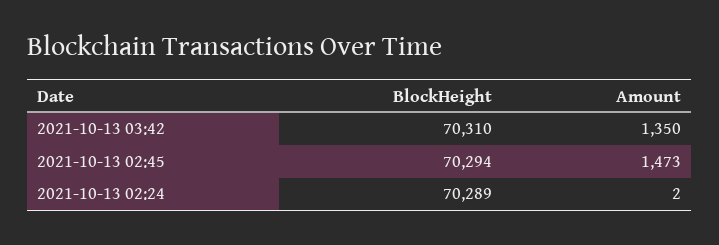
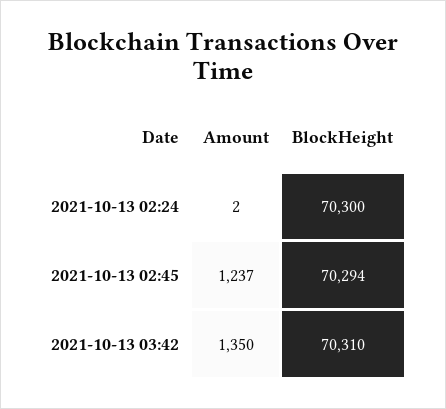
Amount, 2021-10-13 02:45: 1473 -> 1237
BlockHeight, 2021-10-13 02:24: 70289 -> 70300

